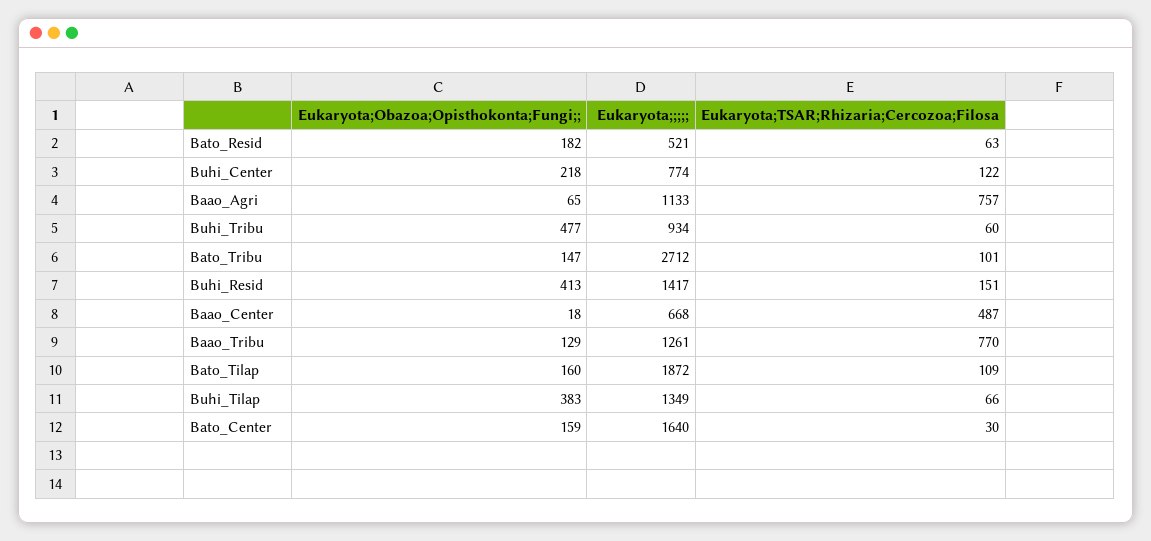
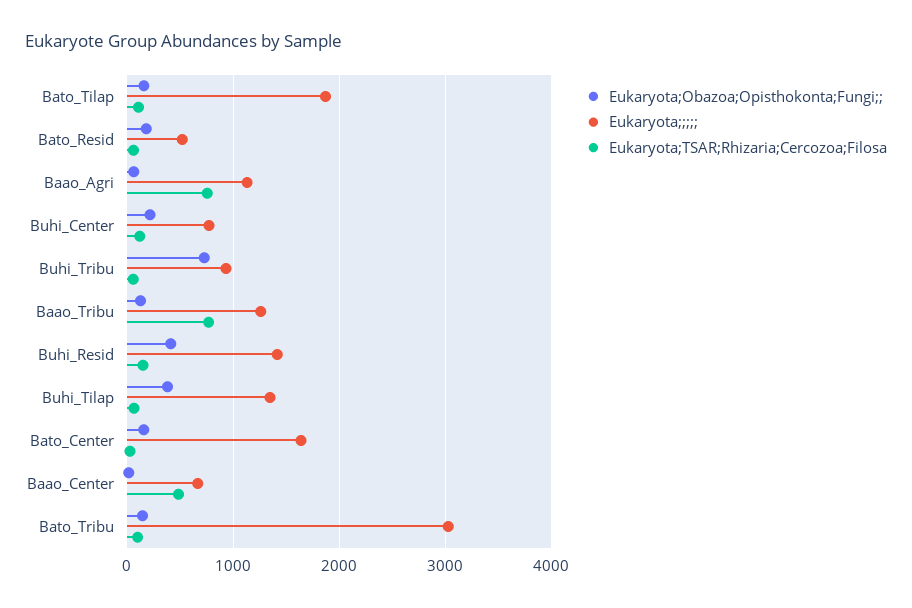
Eukaryota;Obazoa;Opisthokonta;Fungi;;, Buhi_Tribu: 477 -> 700
Eukaryota;;;;;, Bato_Tribu: 2712 -> 3000

